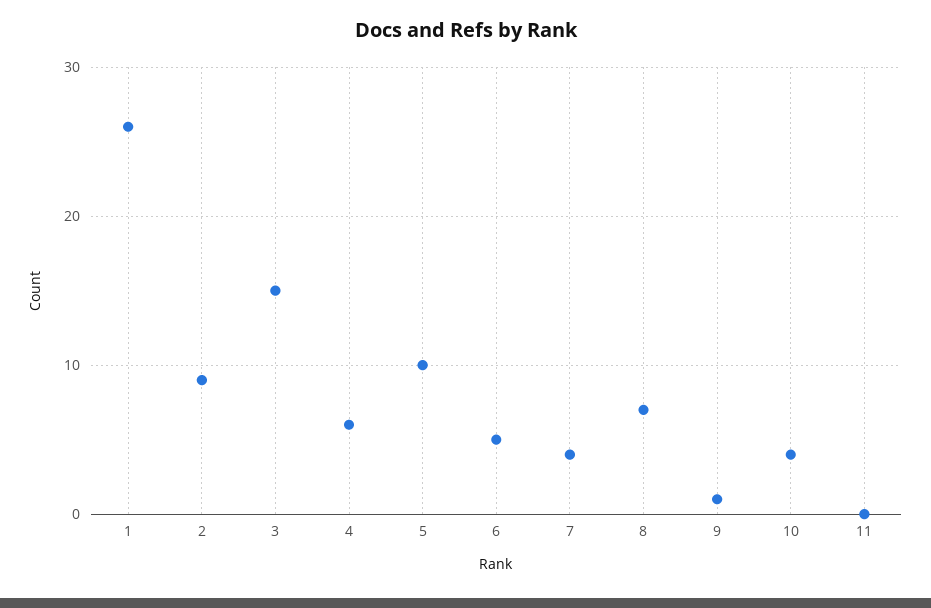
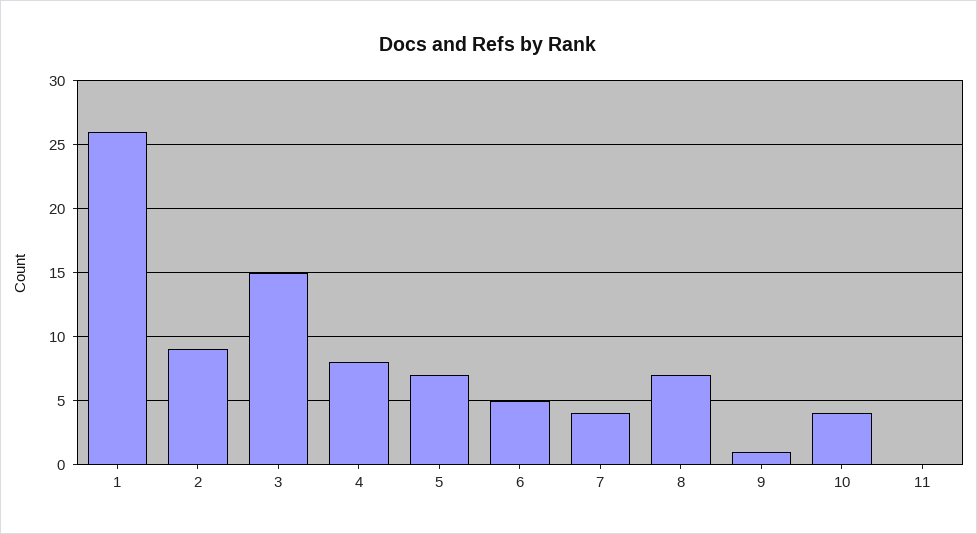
4: 6 -> 8
5: 10 -> 7

